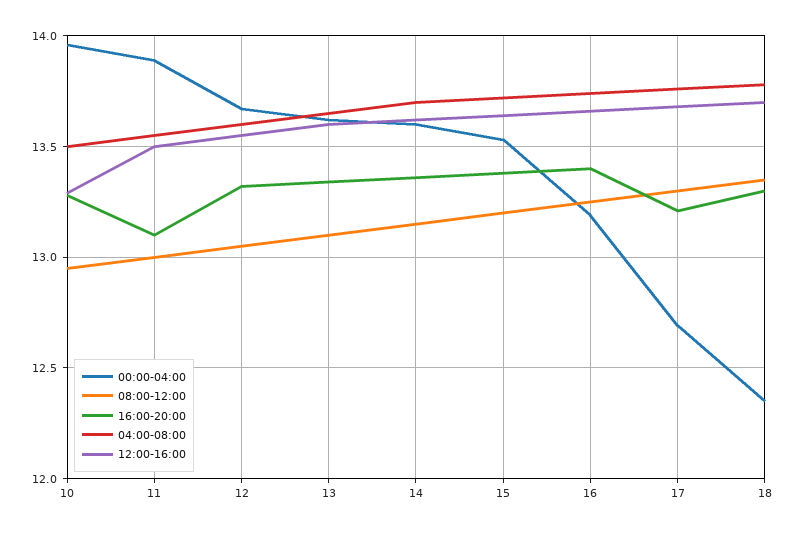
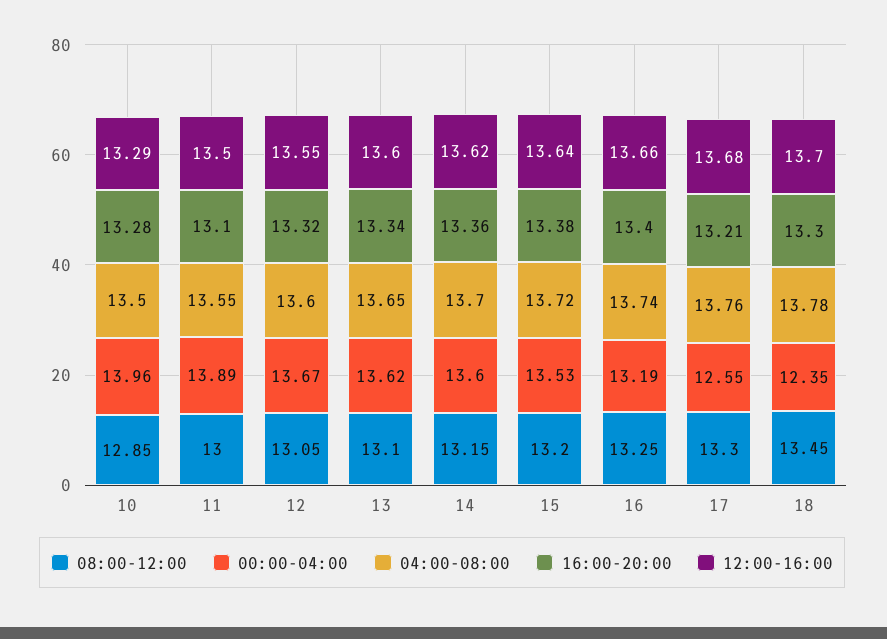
08:00-12:00, 10: 12.95 -> 12.85
00:00-04:00, 17: 12.7 -> 12.55
08:00-12:00, 18: 13.35 -> 13.45

